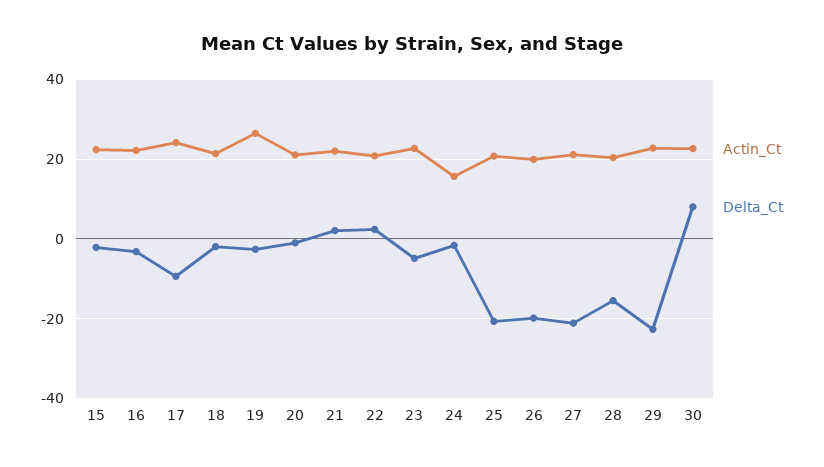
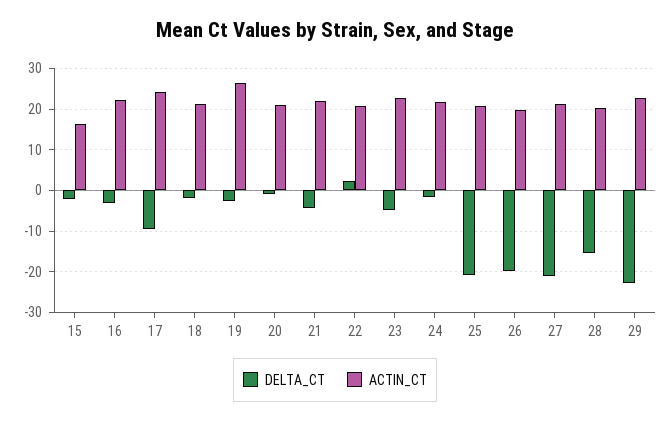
Actin_Ct, 15: 22 -> 16
Delta_Ct, 21: 2 -> -4
Actin_Ct, 24: 16 -> 22
Actin_Ct, 30: 22 -> none
Delta_Ct, 30: 8 -> none

